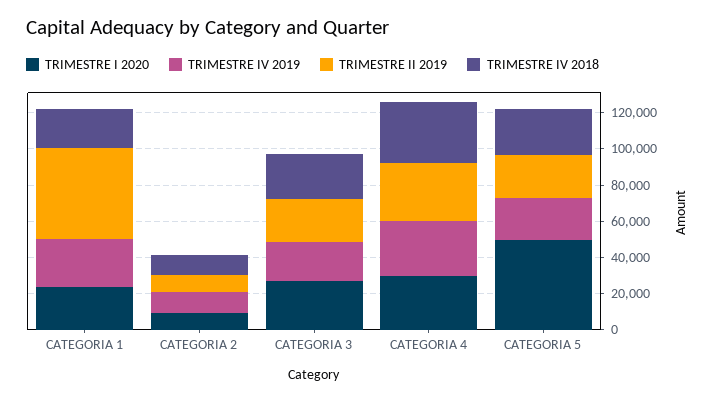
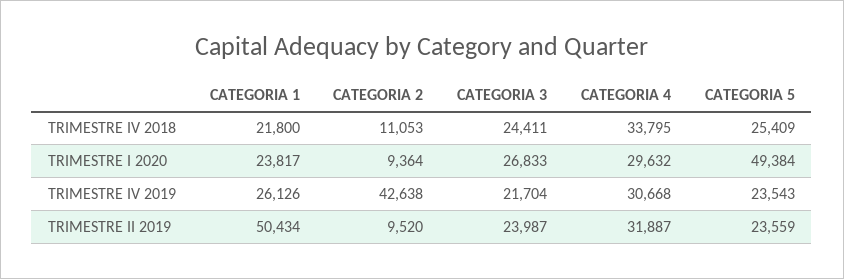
TRIMESTRE IV 2019, CATEGORIA 2: 10000 -> 42638

